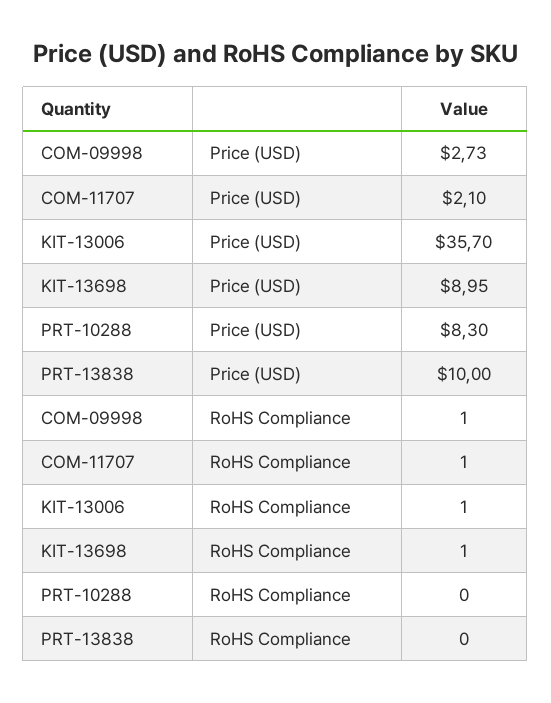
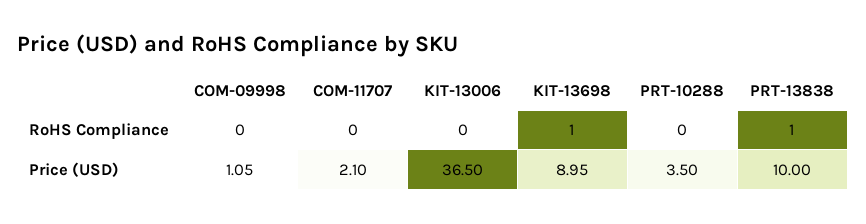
COM-09998, Price (USD): 2.73 -> 1.05
KIT-13006, Price (USD): 35.7 -> 36.5
PRT-10288, Price (USD): 8.3 -> 3.5
COM-09998, RoHS Compliance: 1 -> 0
COM-11707, RoHS Compliance: 1 -> 0
KIT-13006, RoHS Compliance: 1 -> 0
PRT-13838, RoHS Compliance: 0 -> 1

